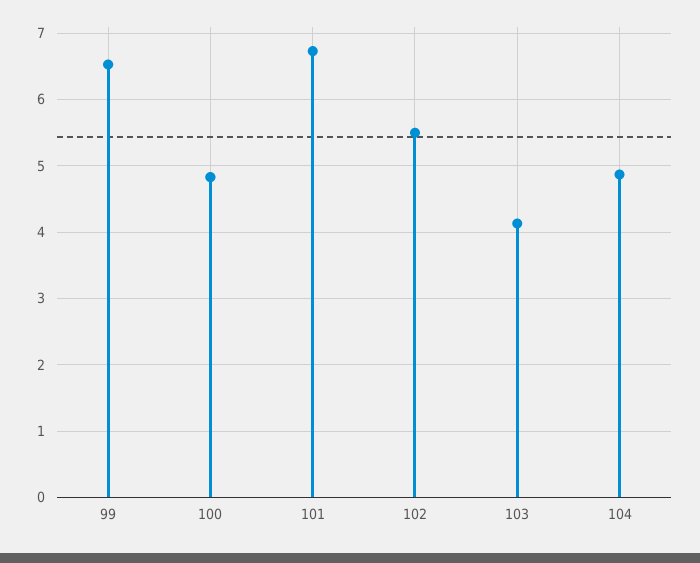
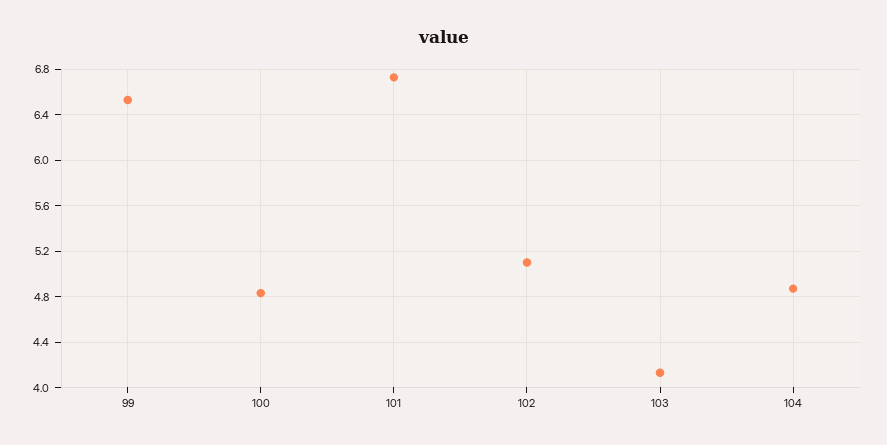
102: 5.5 -> 5.1

